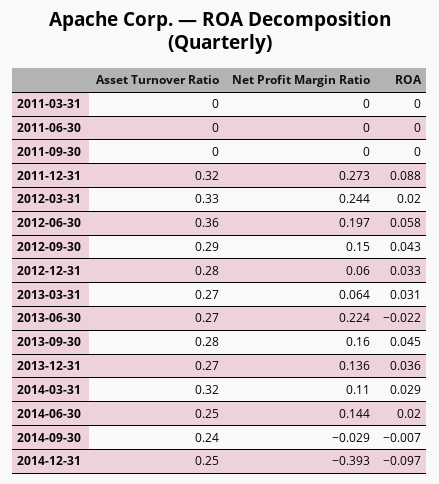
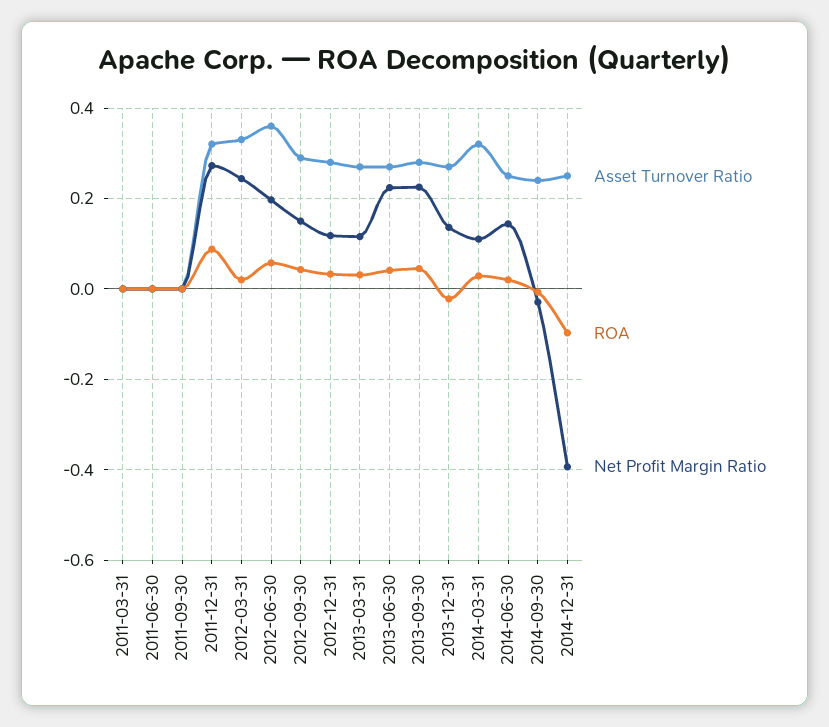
Net Profit Margin Ratio, 2012-12-31: 0.06 -> 0.12
Net Profit Margin Ratio, 2013-03-31: 0.064 -> 0.12
ROA, 2013-06-30: -0.022 -> 0.04
Net Profit Margin Ratio, 2013-09-30: 0.16 -> 0.22
ROA, 2013-12-31: 0.036 -> -0.02

